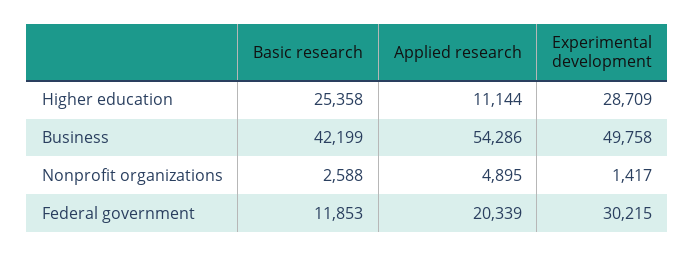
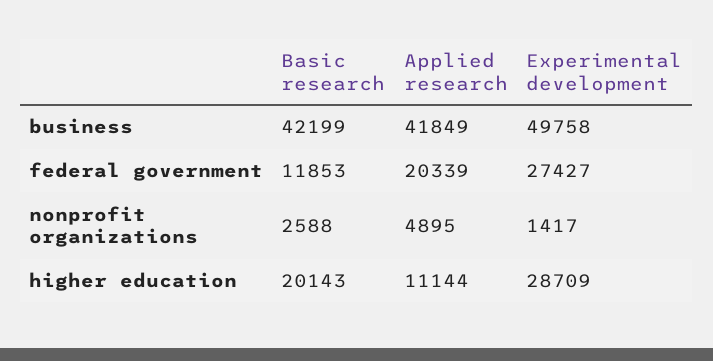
Basic research, Higher education: 25358 -> 20143
Applied research, Business: 54286 -> 41849
Experimental development, Federal government: 30215 -> 27427

